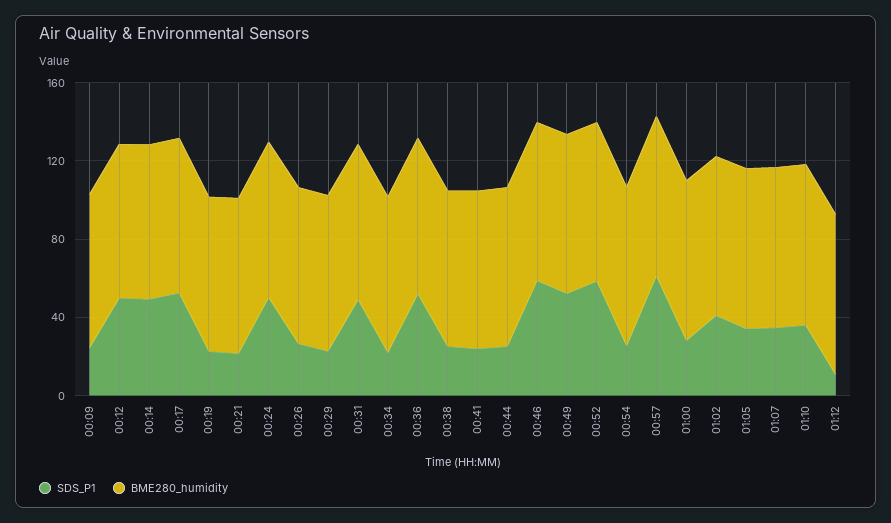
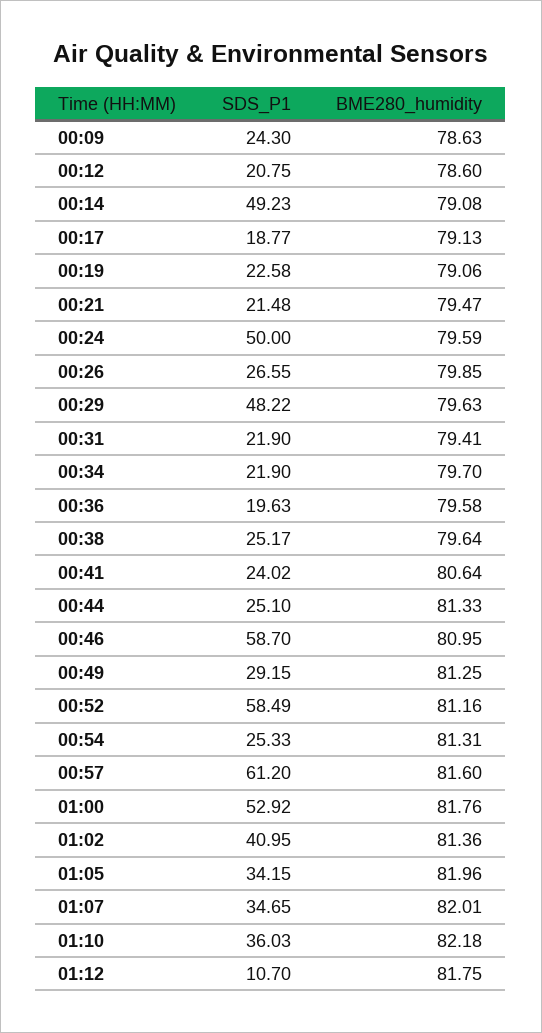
SDS_P1, 00:12: 50 -> 20.75
SDS_P1, 00:17: 50 -> 18.77
SDS_P1, 00:29: 20 -> 48.22
SDS_P1, 00:31: 50 -> 21.9
SDS_P1, 00:36: 50 -> 19.63
SDS_P1, 00:49: 50 -> 29.15
SDS_P1, 01:00: 30 -> 52.92

